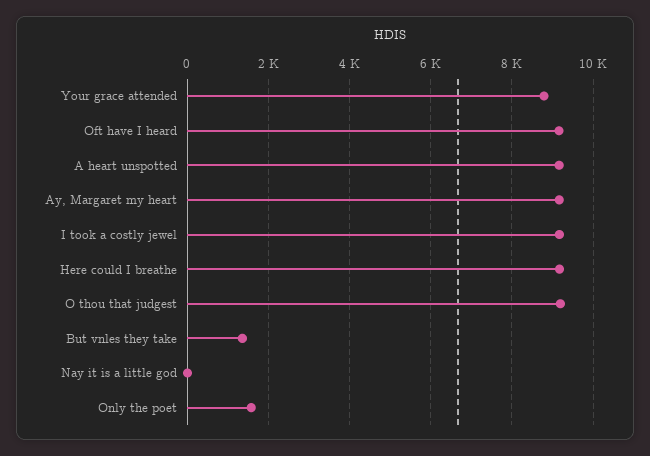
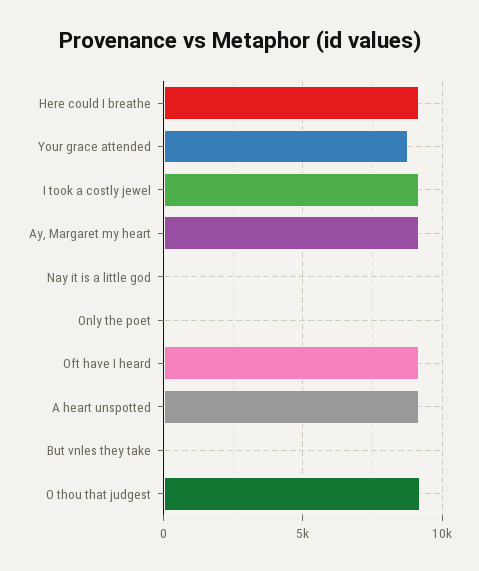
But vnles they take: 1400 -> 0
Only the poet: 1600 -> 0

